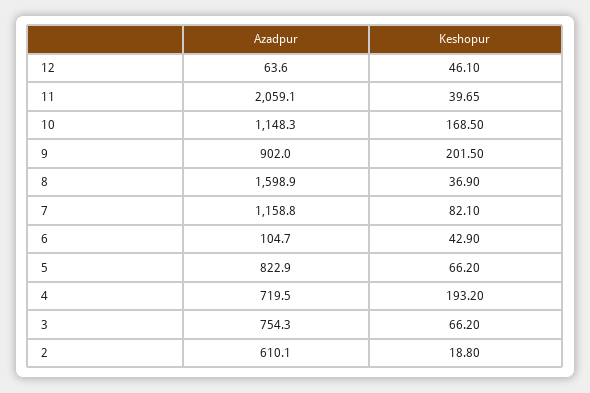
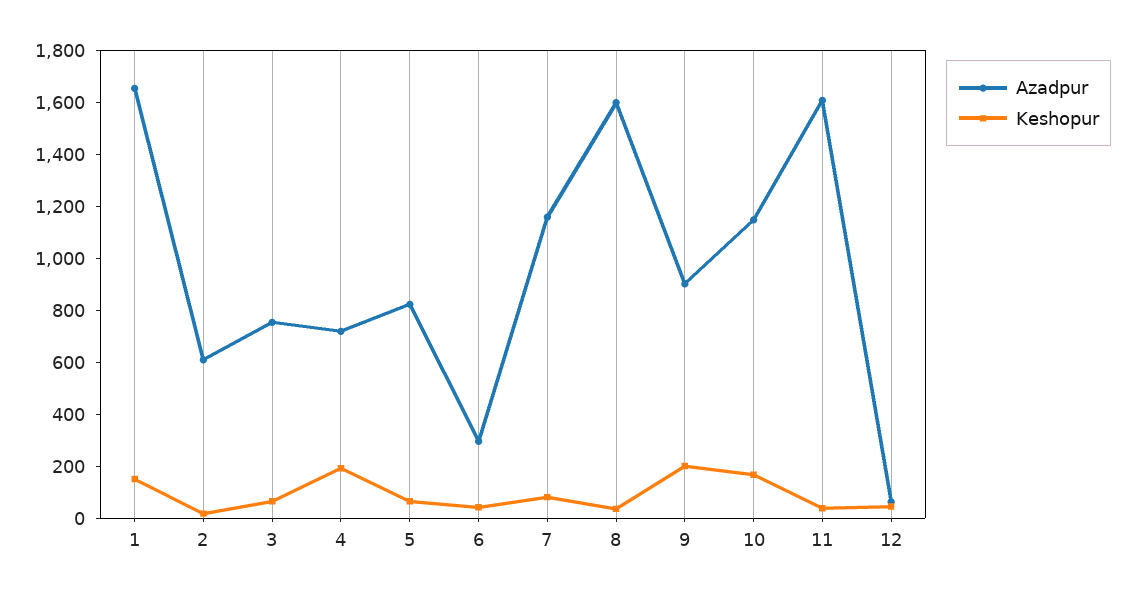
Azadpur, 11: 2059.1 -> 1600
Azadpur, 6: 104.7 -> 300
Azadpur, 1: none -> 1650
Keshopur, 1: none -> 150

